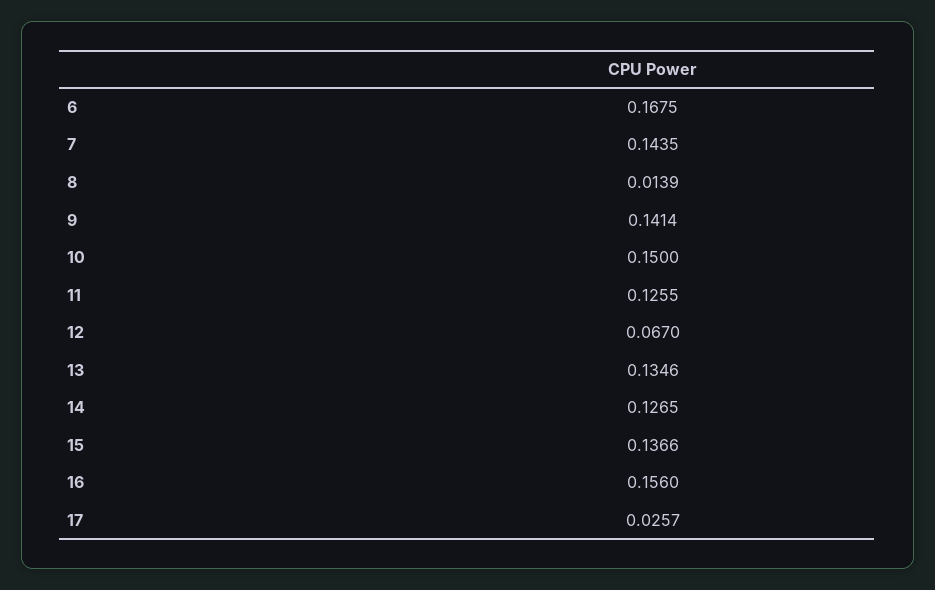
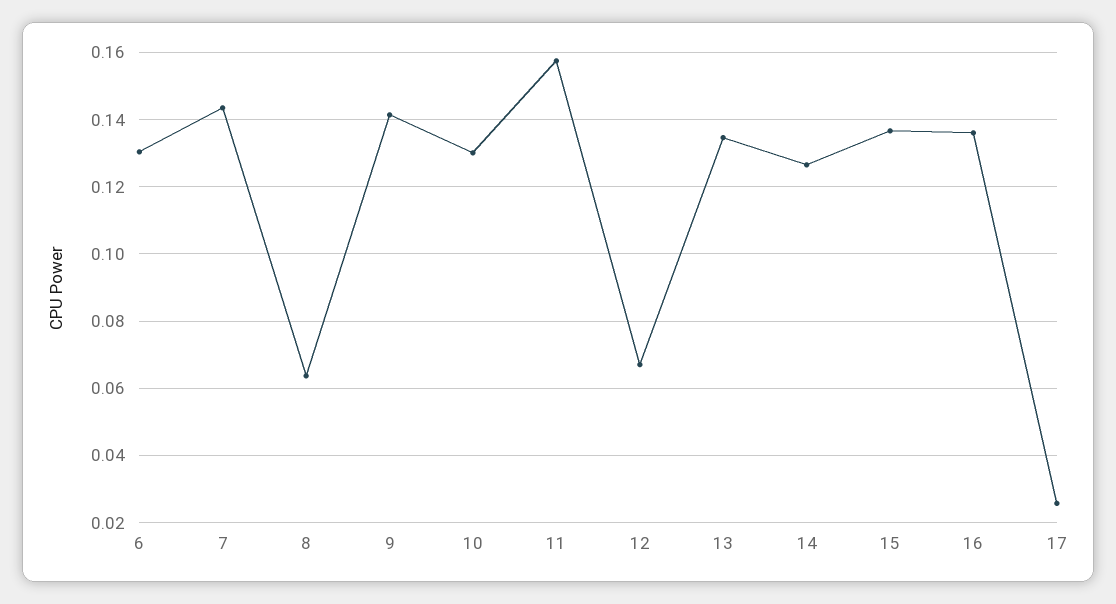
6: 0.1675 -> 0.13
8: 0.0139 -> 0.064
10: 0.15 -> 0.13
11: 0.1255 -> 0.158
16: 0.156 -> 0.136

